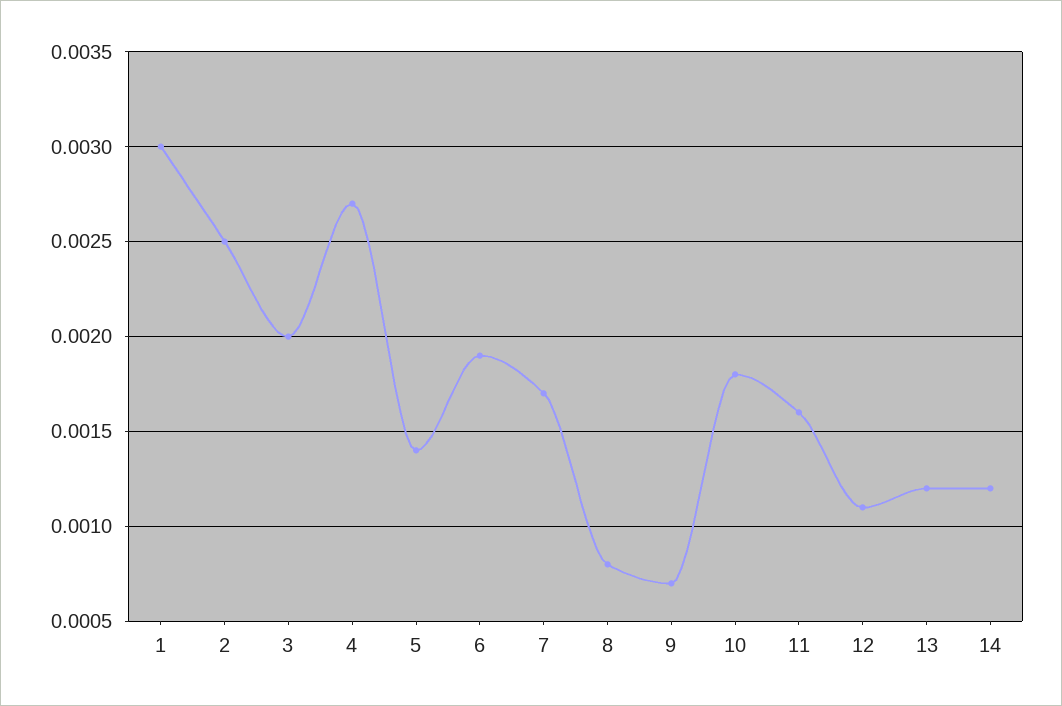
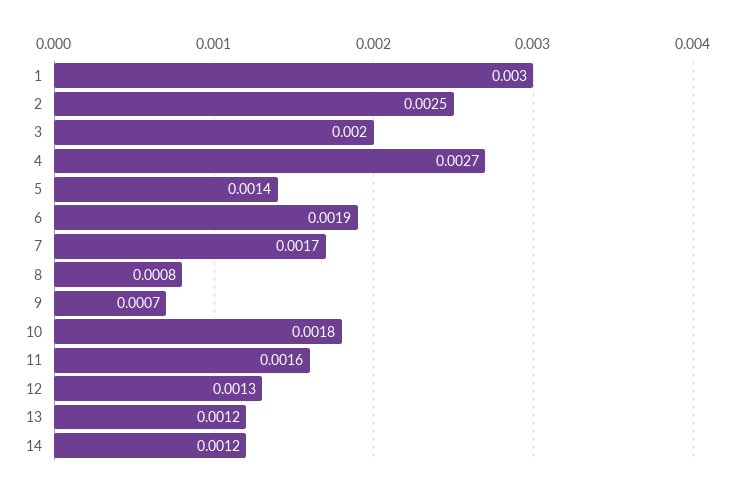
12: 0.0011 -> 0.0013

